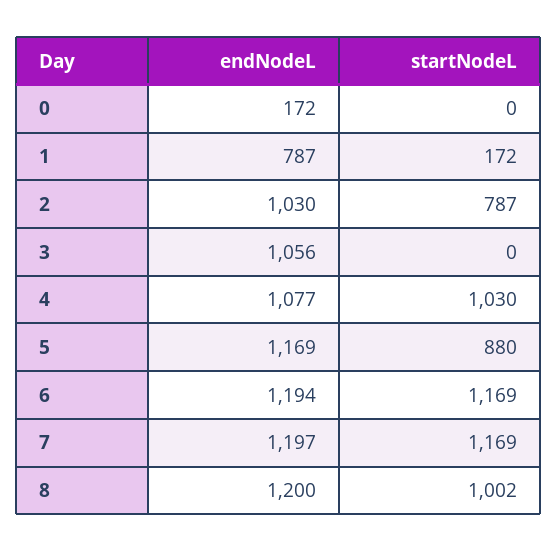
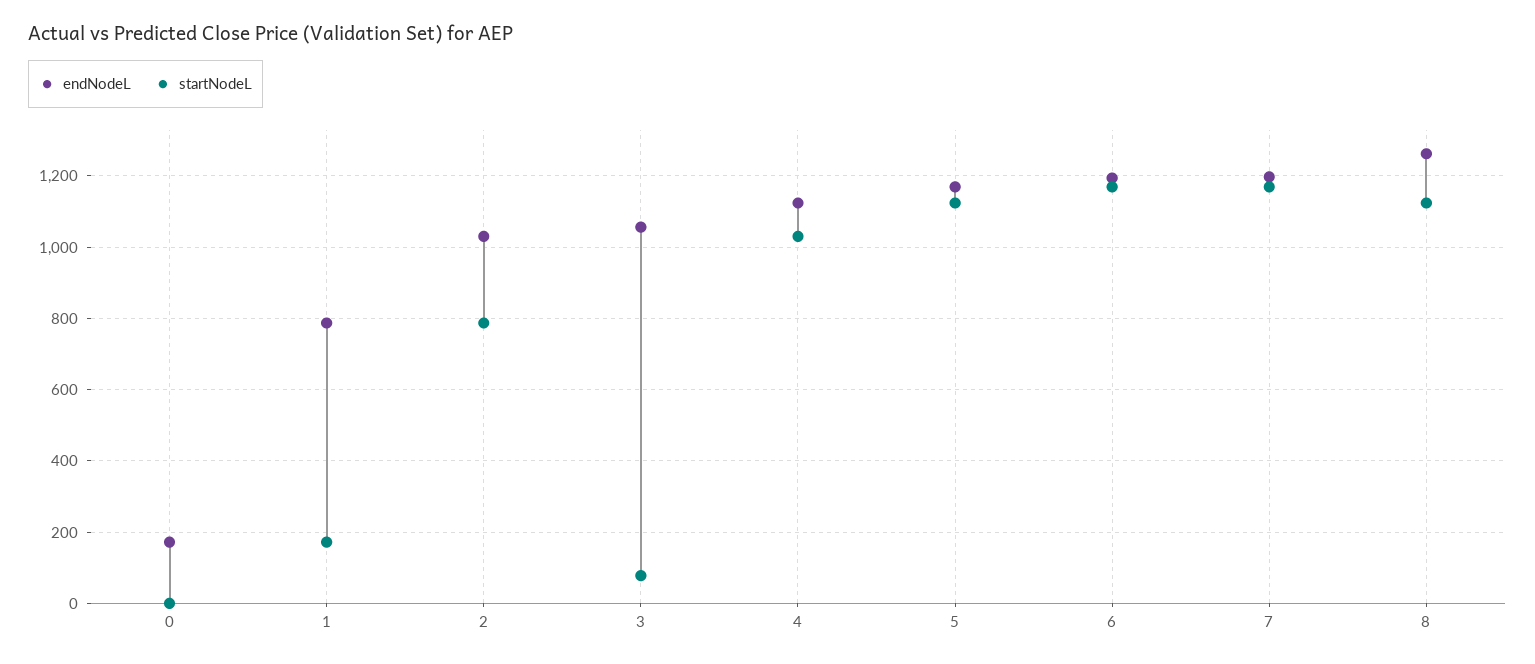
startNodeL, 3: 0 -> 80
endNodeL, 4: 1077 -> 1120
startNodeL, 5: 880 -> 1120
endNodeL, 8: 1200 -> 1260
startNodeL, 8: 1002 -> 1120

